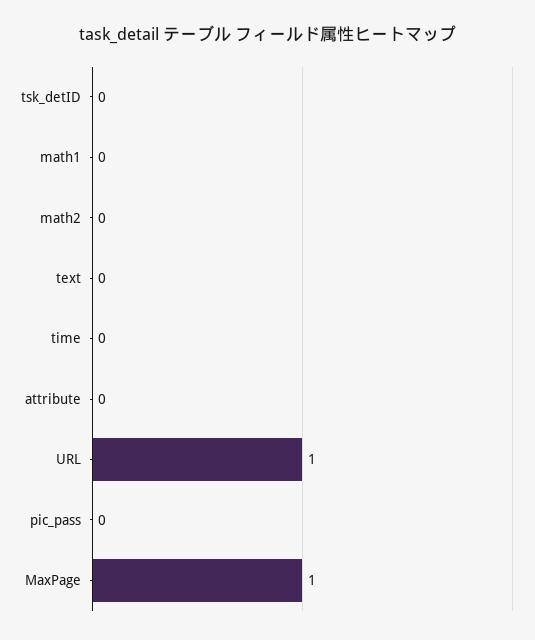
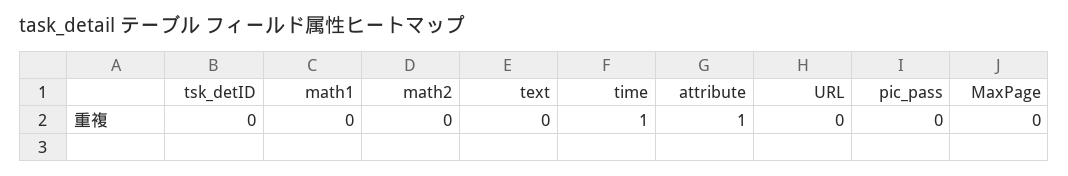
time: 0 -> 1
attribute: 0 -> 1
URL: 1 -> 0
MaxPage: 1 -> 0

